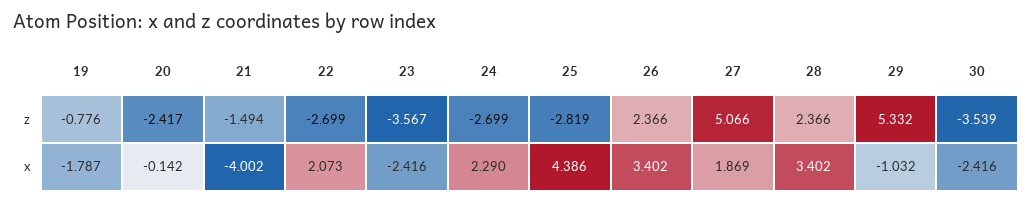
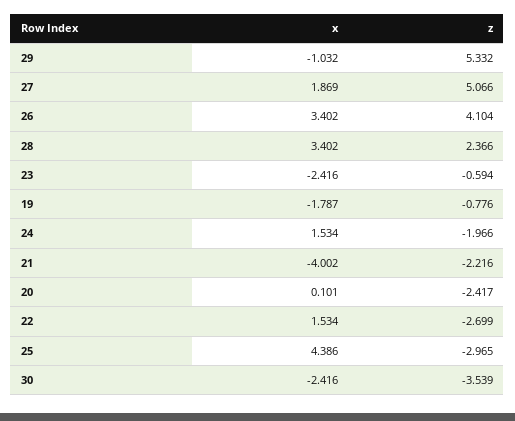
21, z: -1.494 -> -2.216
23, z: -3.567 -> -0.594
24, z: -2.699 -> -1.966
25, z: -2.819 -> -2.965
26, z: 2.366 -> 4.104
20, x: -0.142 -> 0.101
22, x: 2.073 -> 1.534
24, x: 2.29 -> 1.534

